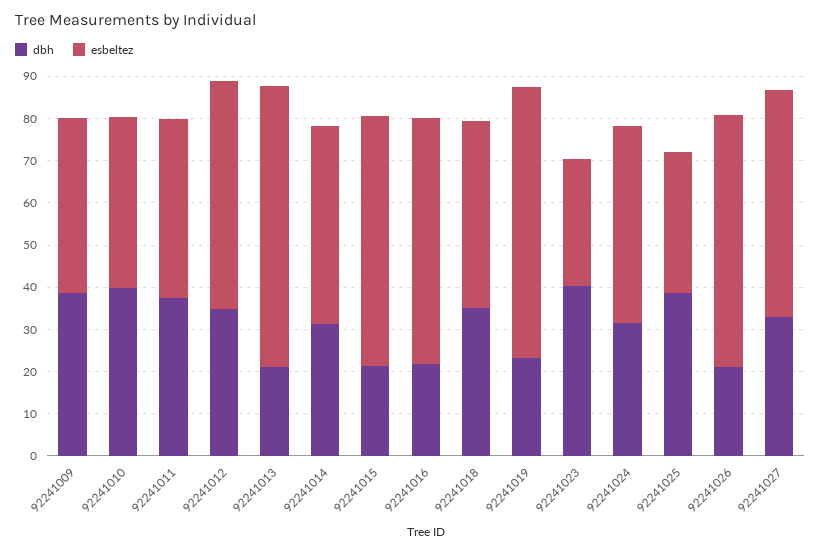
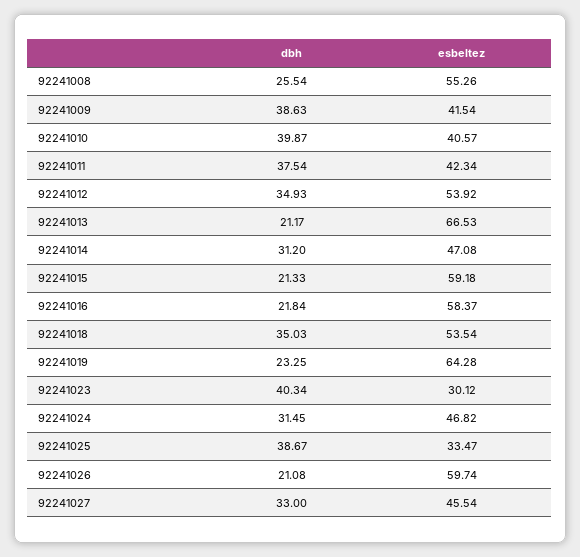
esbeltez, 92241018: 44 -> 53.54
esbeltez, 92241027: 54 -> 45.54
dbh, 92241008: none -> 25.54
esbeltez, 92241008: none -> 55.26

